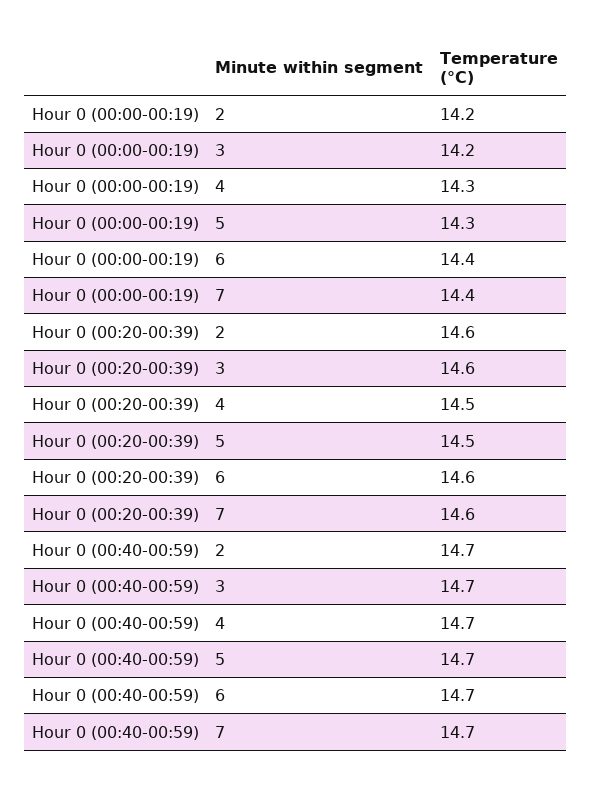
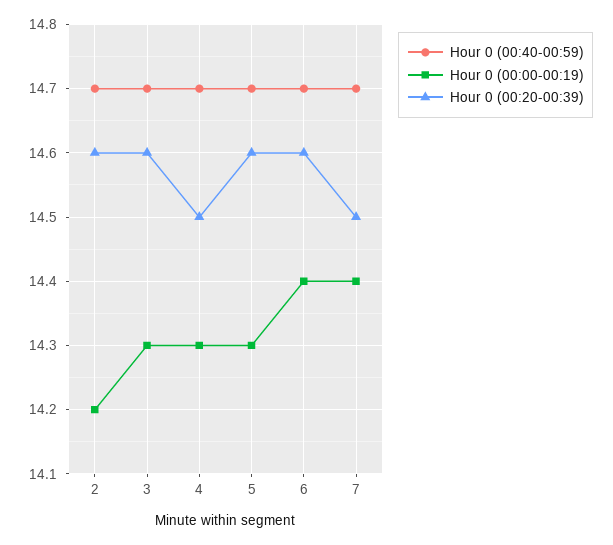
Hour 0 (00:00-00:19), 3: 14.2 -> 14.3
Hour 0 (00:20-00:39), 5: 14.5 -> 14.6
Hour 0 (00:20-00:39), 7: 14.6 -> 14.5

